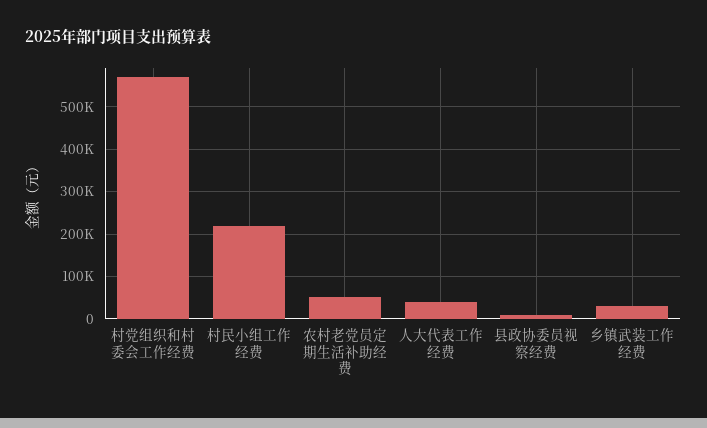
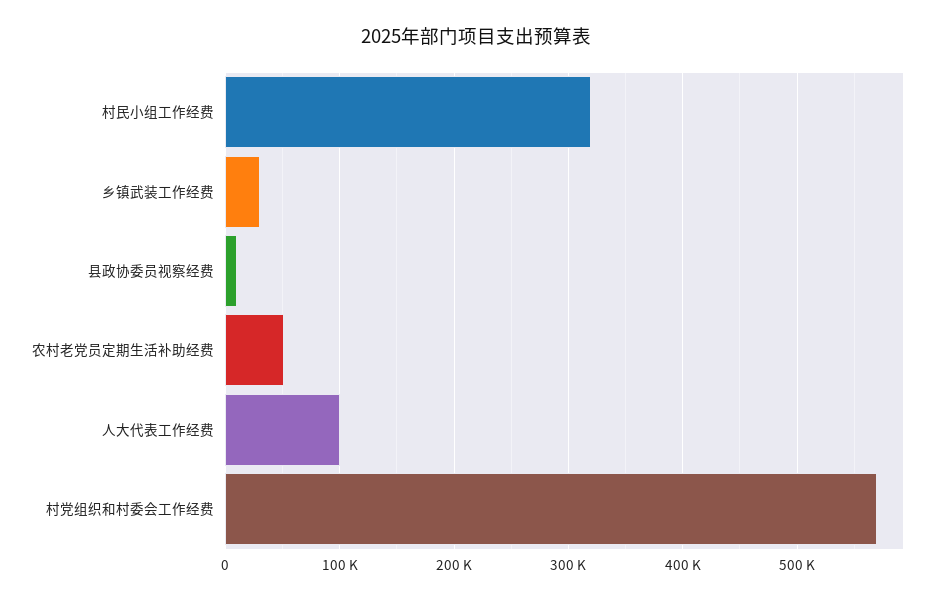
村民小组工作经费: 220000 -> 320000
人大代表工作经费: 40000 -> 100000

